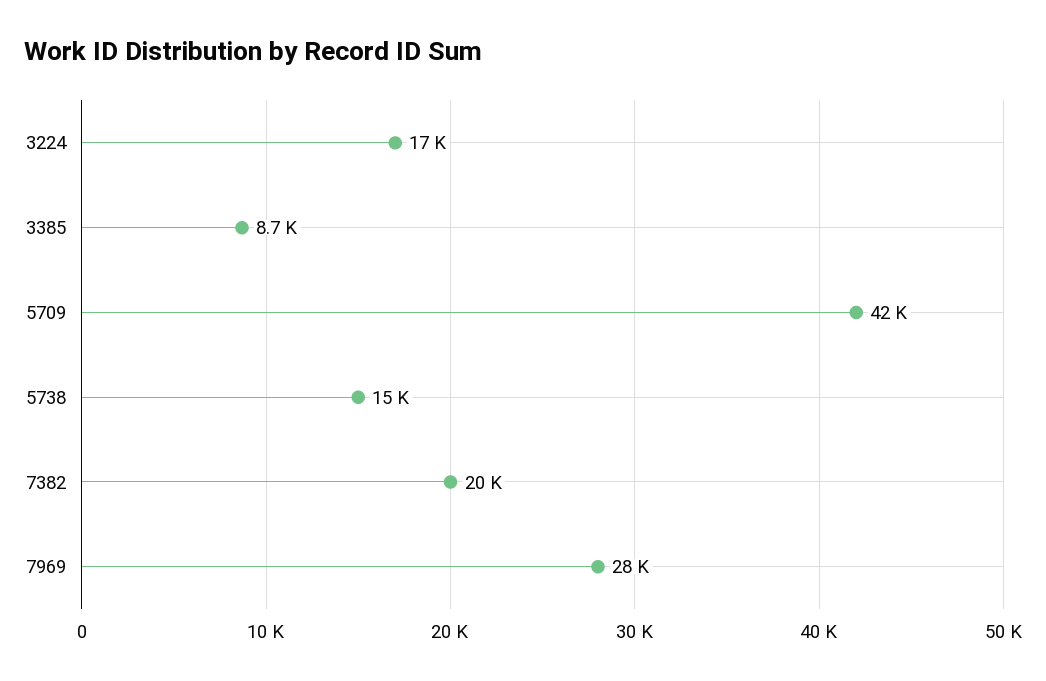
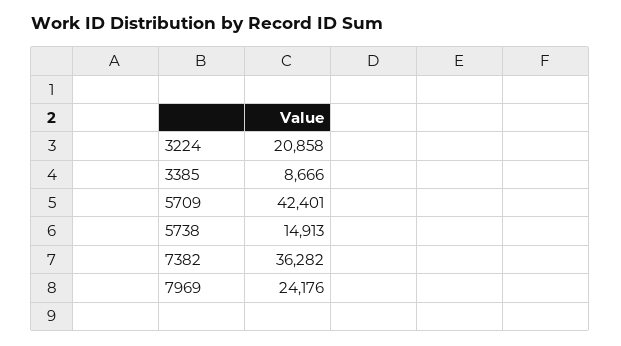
3224: 17000 -> 20858
7382: 20000 -> 36282
7969: 28000 -> 24176

